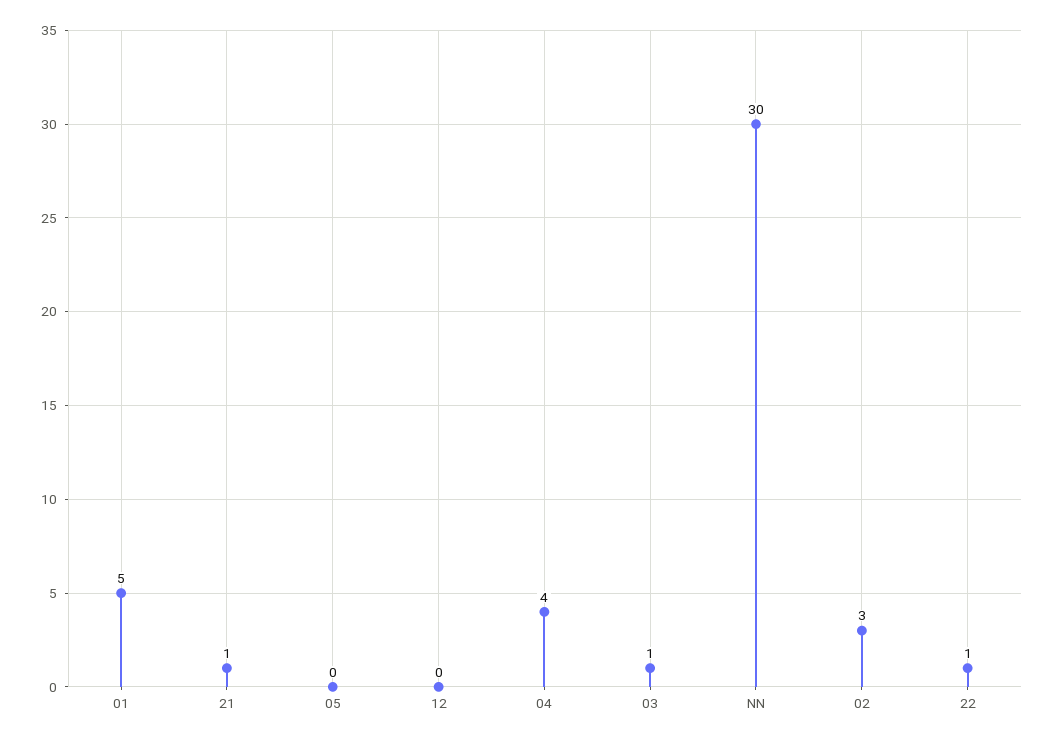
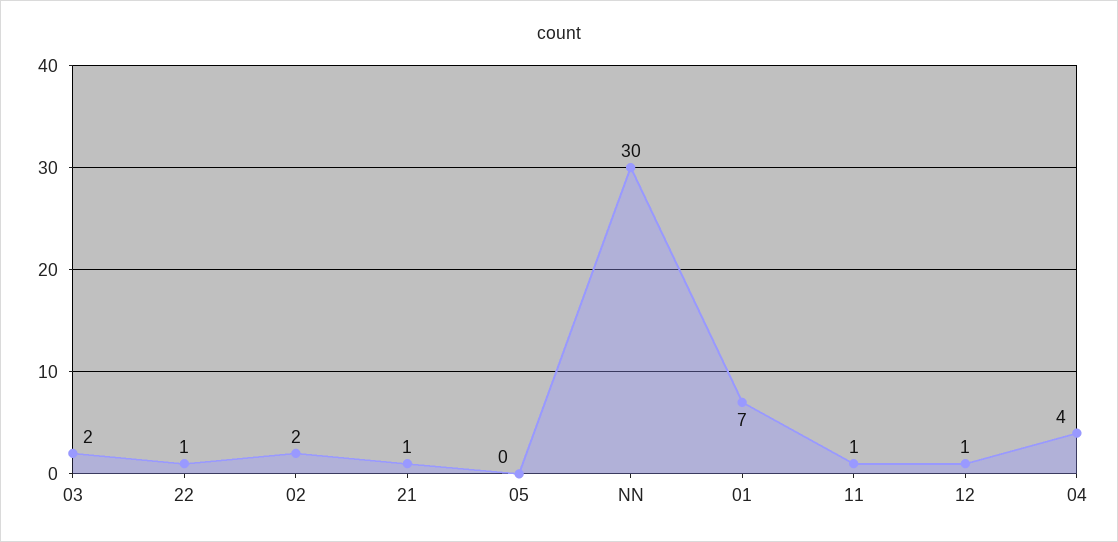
01: 5 -> 7
12: 0 -> 1
03: 1 -> 2
02: 3 -> 2
11: none -> 1

